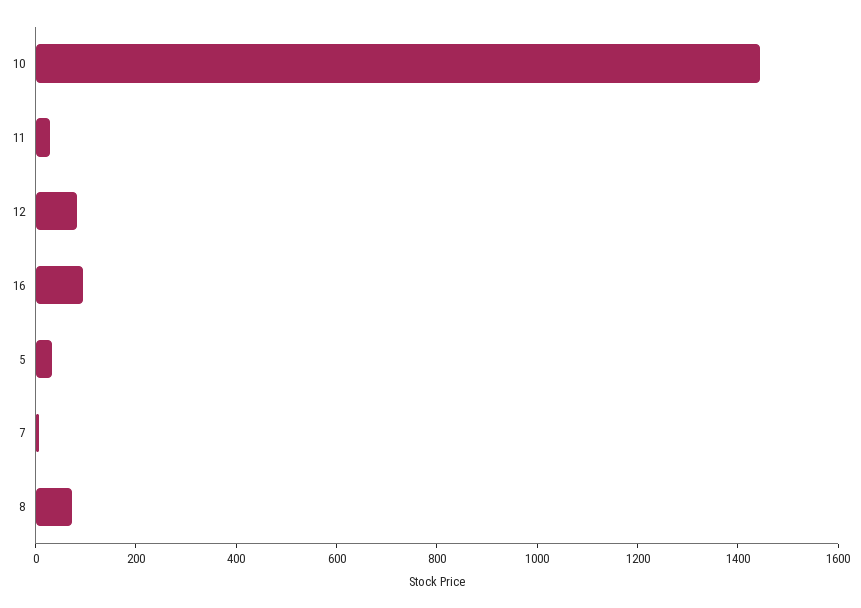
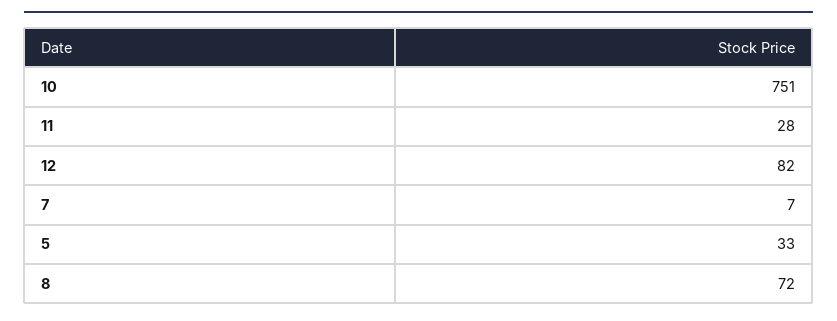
10: 1450 -> 751
16: 100 -> none

